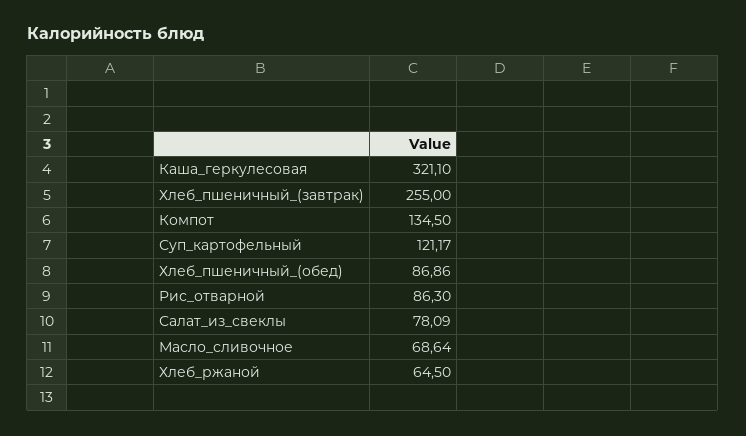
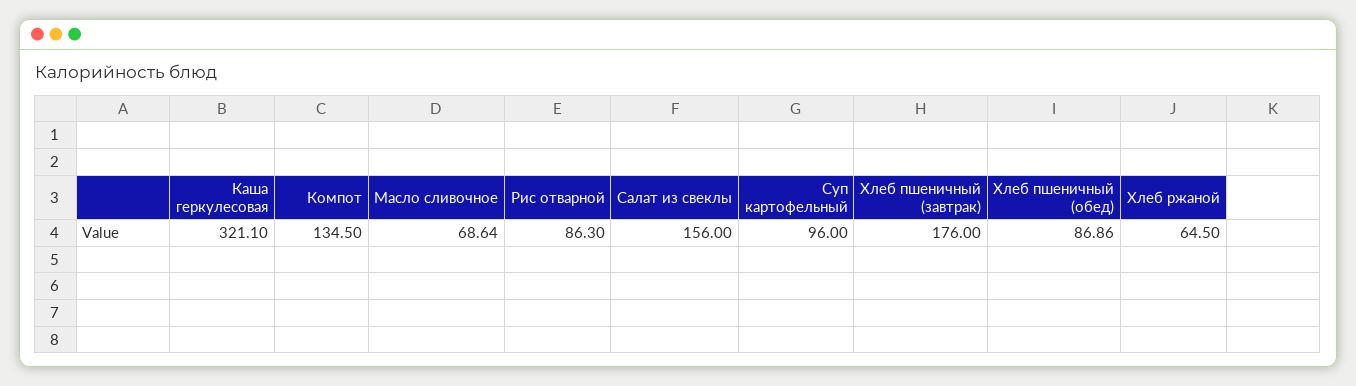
Хлеб_пшеничный_(завтрак): 255 -> 176
Суп_картофельный: 121.17 -> 96
Салат_из_свеклы: 78.09 -> 156

